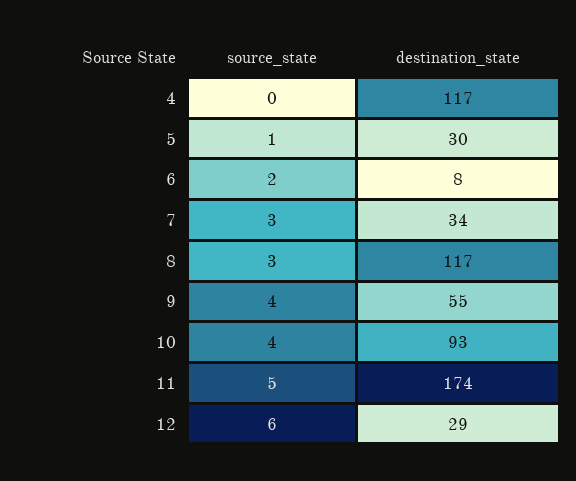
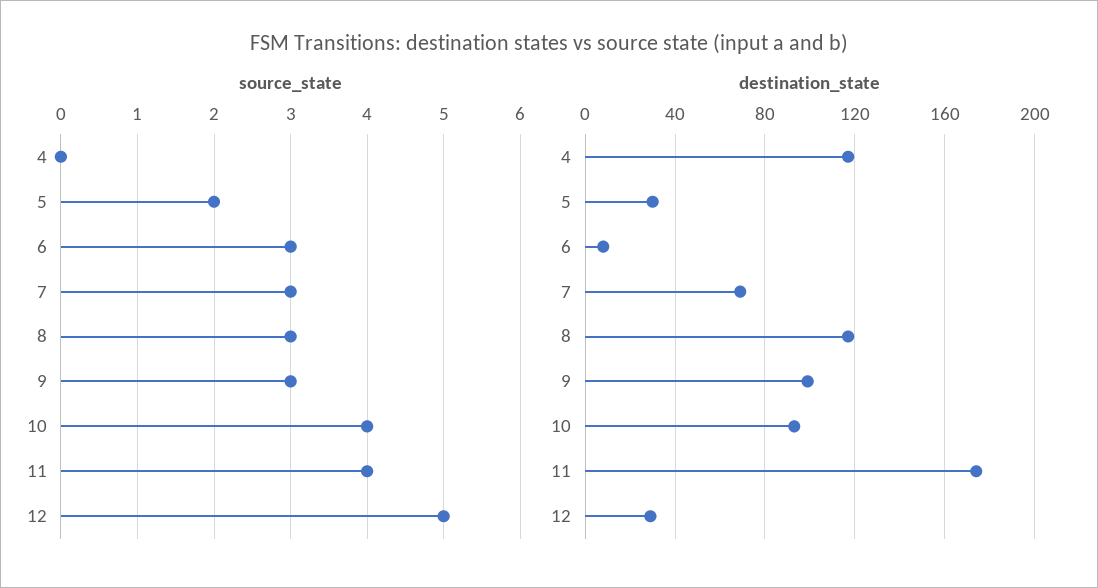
source_state, 5: 1 -> 2
source_state, 6: 2 -> 3
destination_state, 7: 34 -> 70
source_state, 9: 4 -> 3
destination_state, 9: 55 -> 100
source_state, 11: 5 -> 4
source_state, 12: 6 -> 5

